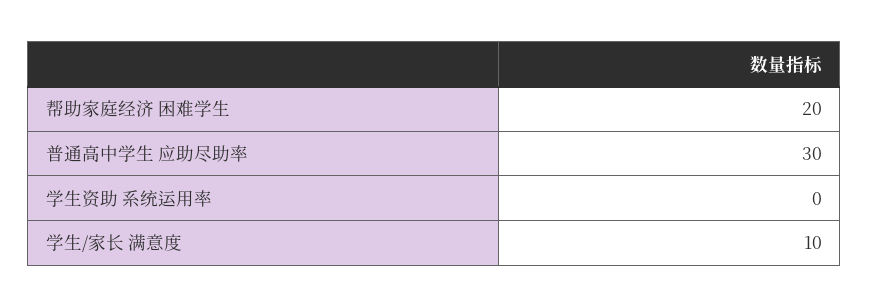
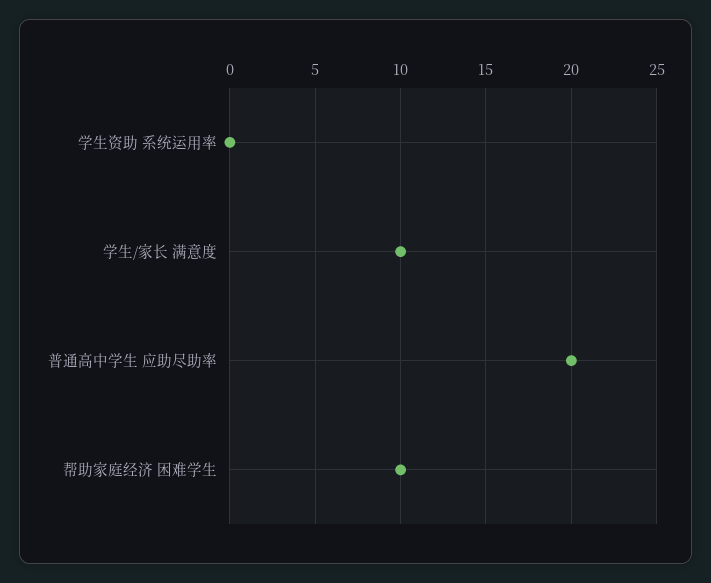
帮助家庭经济 困难学生: 20 -> 10
普通高中学生 应助尽助率: 30 -> 20

